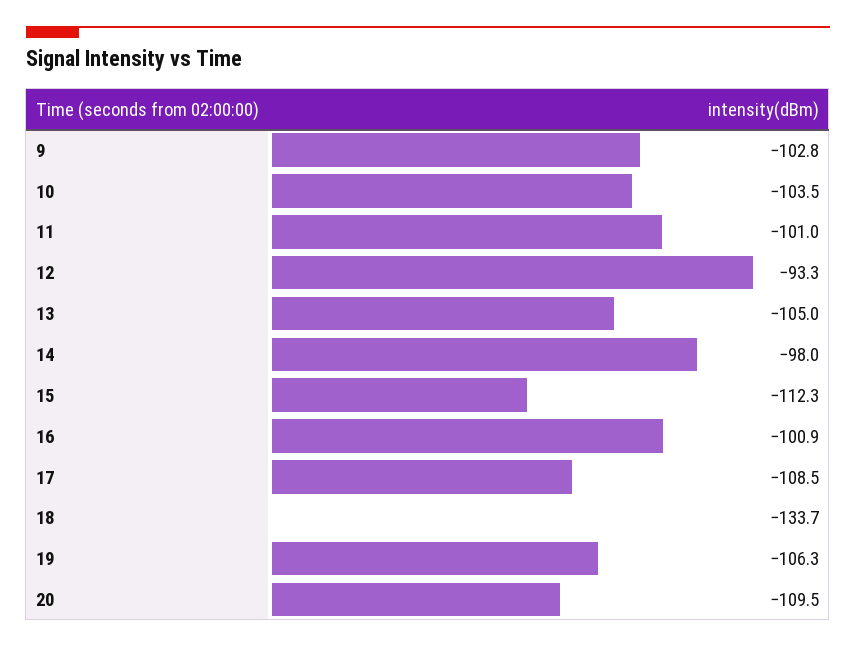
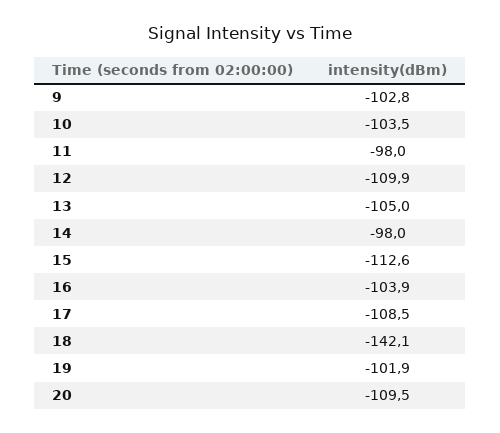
11: -101 -> -98
12: -93.3 -> -109.9
15: -112.3 -> -112.6
16: -100.9 -> -103.9
18: -133.7 -> -142.1
19: -106.3 -> -101.9

